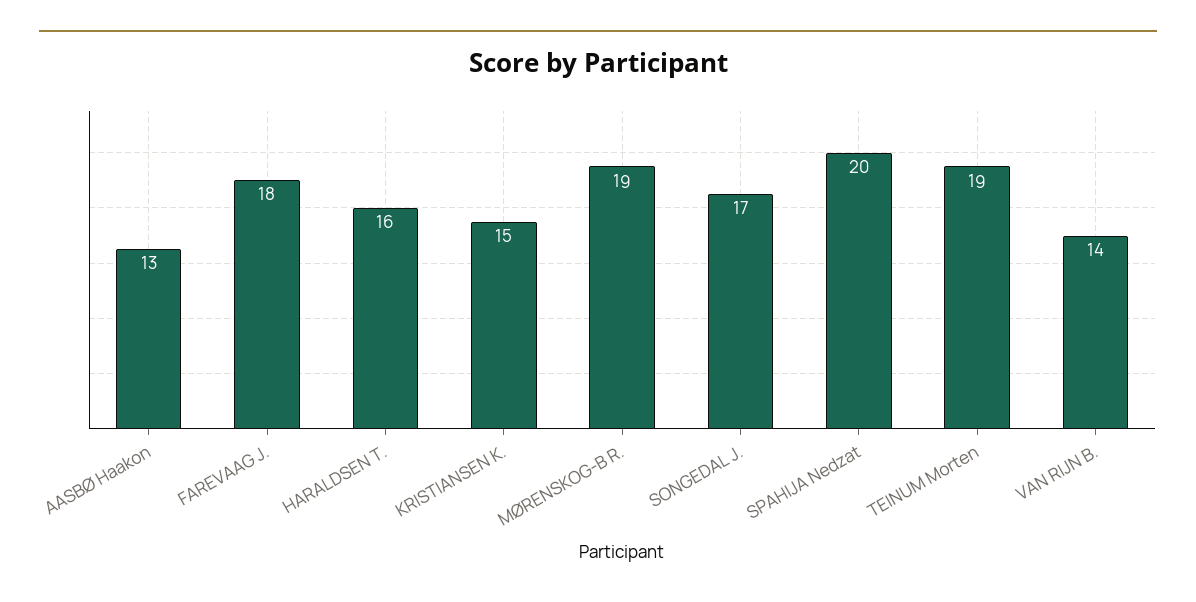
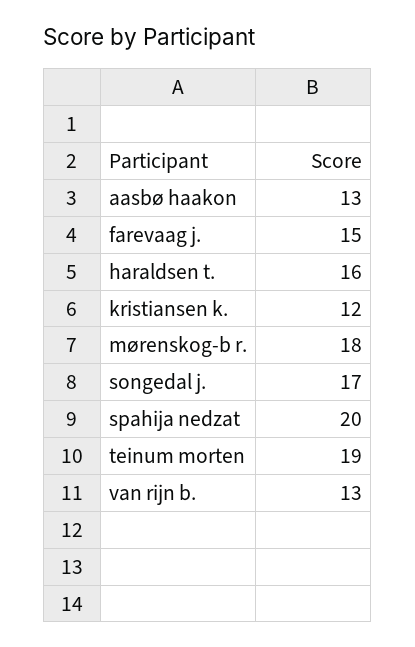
FAREVAAG J.: 18 -> 15
KRISTIANSEN K.: 15 -> 12
MØRENSKOG-B R.: 19 -> 18
VAN RIJN B.: 14 -> 13

